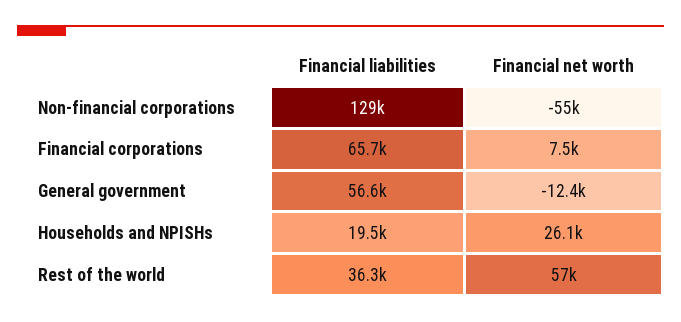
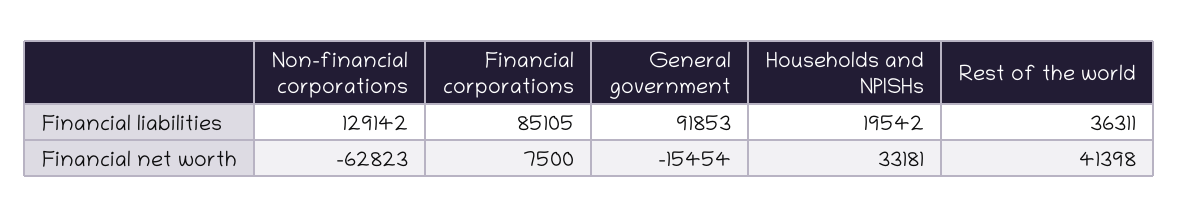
Financial net worth, Non-financial corporations: -55000 -> -62823
Financial liabilities, Financial corporations: 65700 -> 85105
Financial liabilities, General government: 56600 -> 91853
Financial net worth, General government: -12400 -> -15454
Financial net worth, Households and NPISHs: 26100 -> 33181
Financial net worth, Rest of the world: 57000 -> 41398

